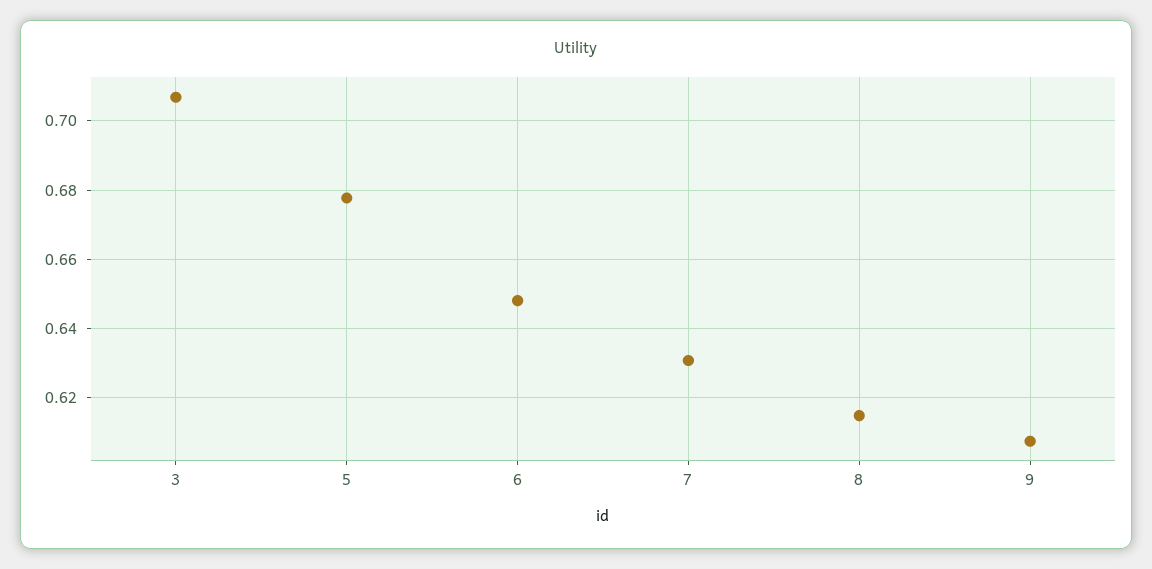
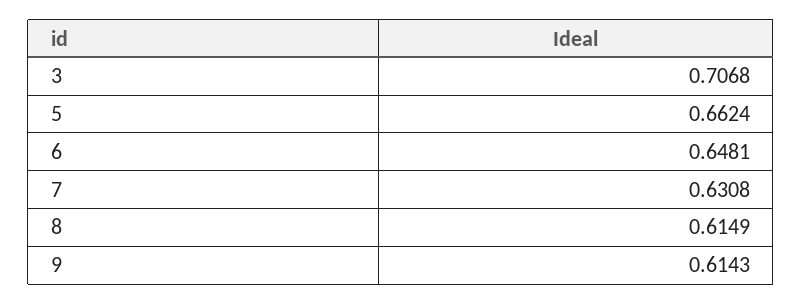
5: 0.678 -> 0.6624
9: 0.608 -> 0.6143

